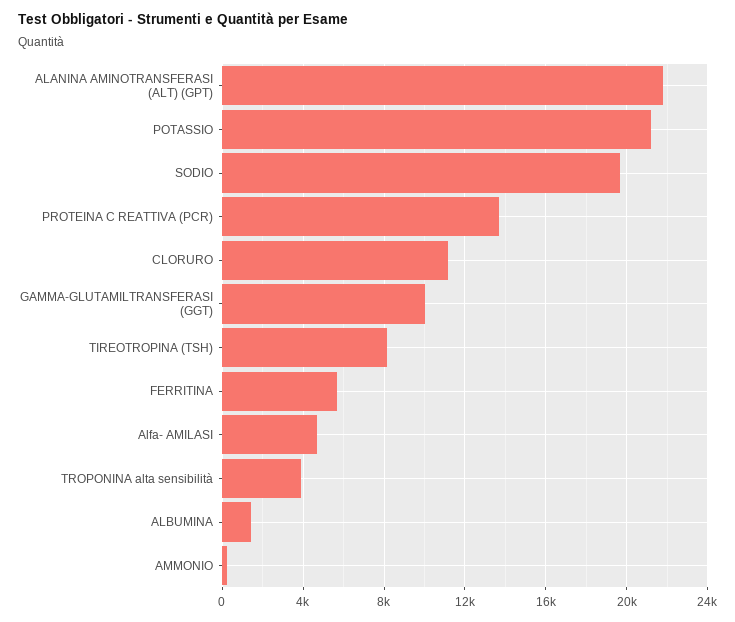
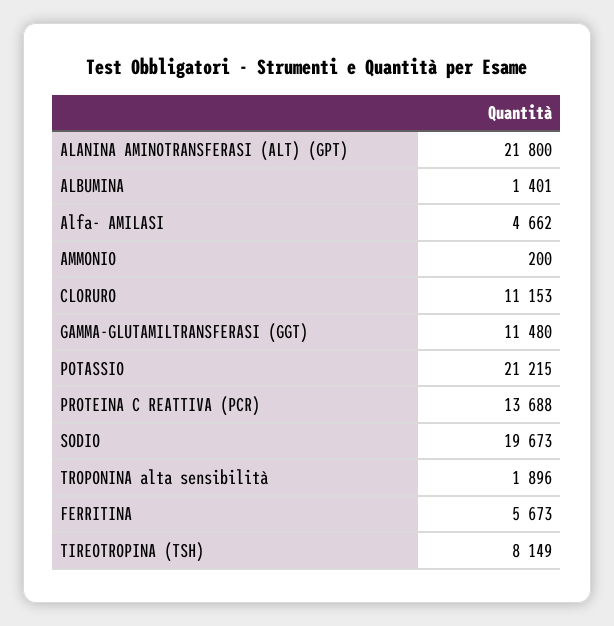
GAMMA-GLUTAMILTRANSFERASI (GGT): 10000 -> 11480
TROPONINA alta sensibilità: 4000 -> 1896

